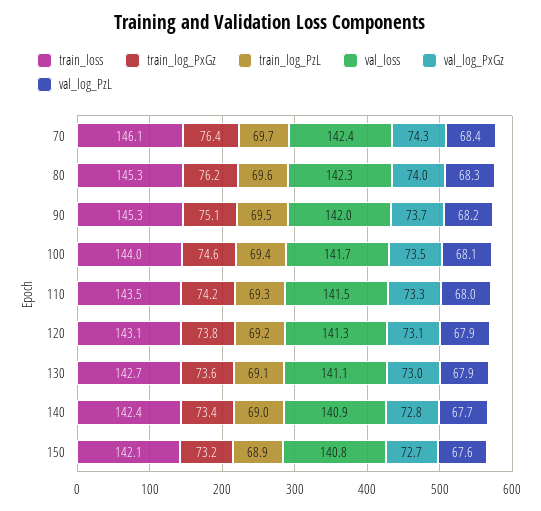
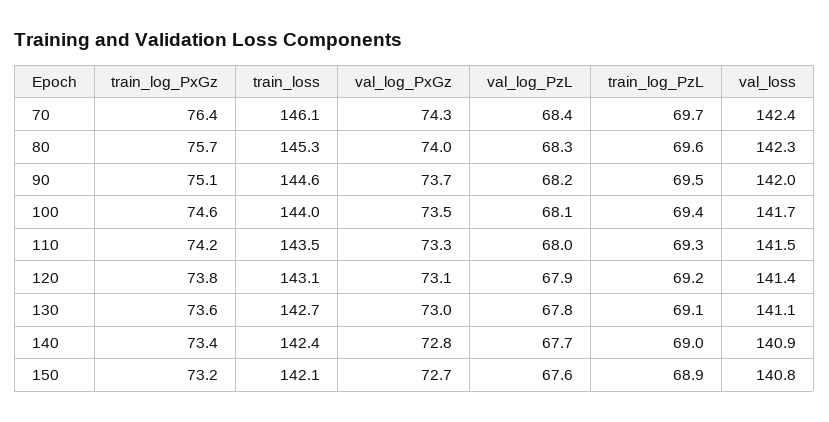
train_log_PxGz, 80: 76.2 -> 75.7
train_loss, 90: 145.3 -> 144.6
val_loss, 120: 141.3 -> 141.4
val_log_PzL, 130: 67.9 -> 67.8

